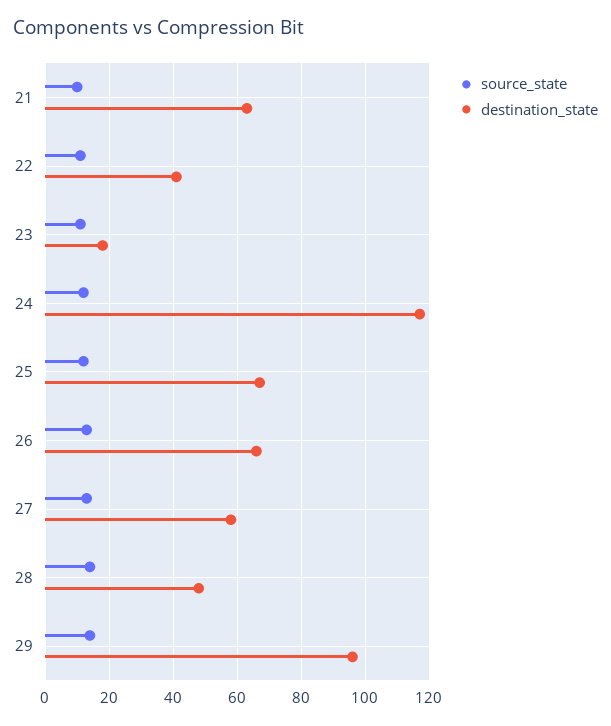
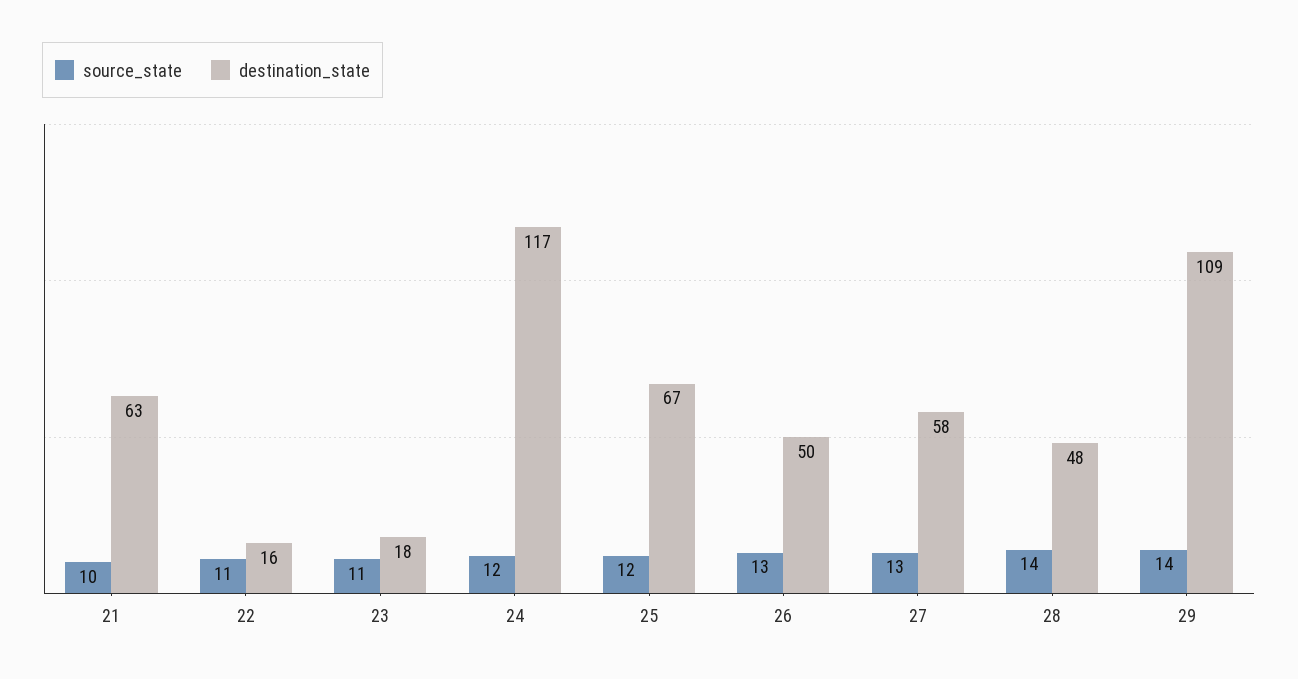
destination_state, 22: 40 -> 16
destination_state, 26: 65 -> 50
destination_state, 29: 95 -> 109

